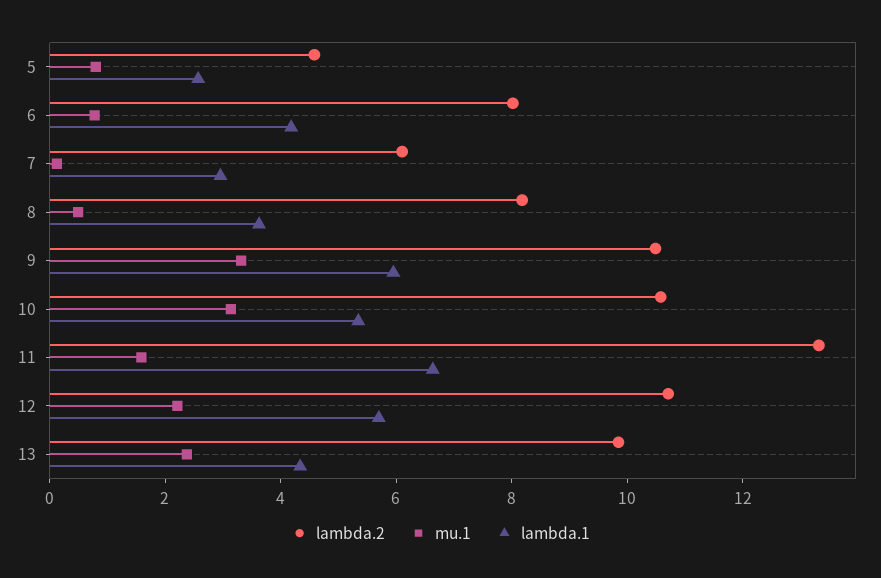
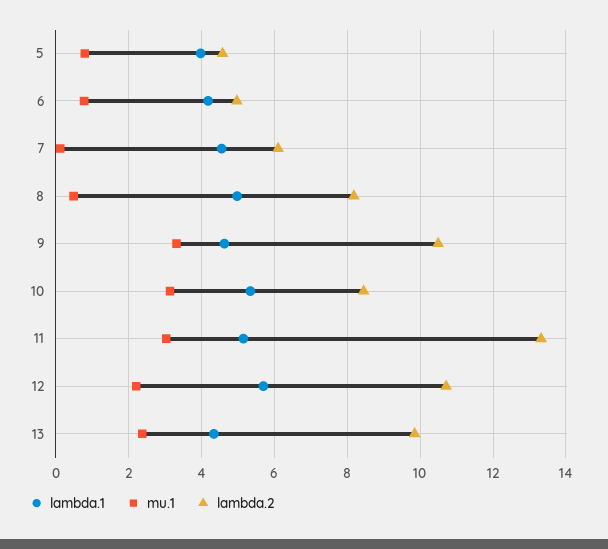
lambda.1, 5: 2.5 -> 4
lambda.2, 6: 8 -> 5
lambda.1, 7: 3 -> 4.6
lambda.1, 8: 3.5 -> 5
lambda.1, 9: 6 -> 4.6
lambda.2, 10: 10.5 -> 8.4
mu.1, 11: 1.5 -> 3
lambda.1, 11: 6.5 -> 5.2

